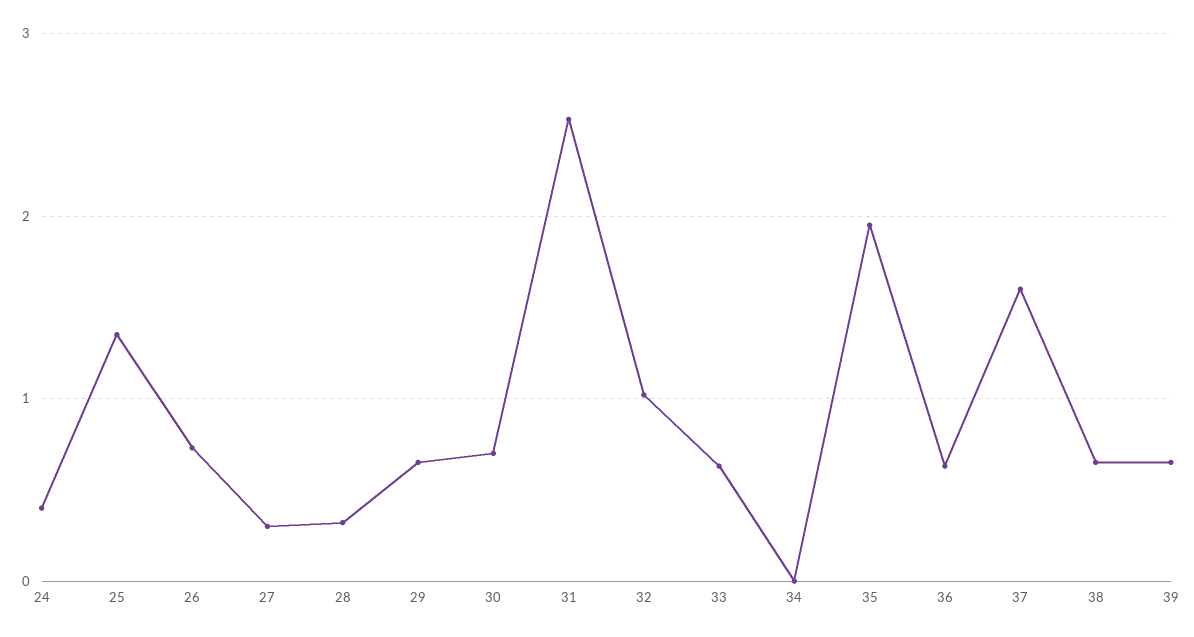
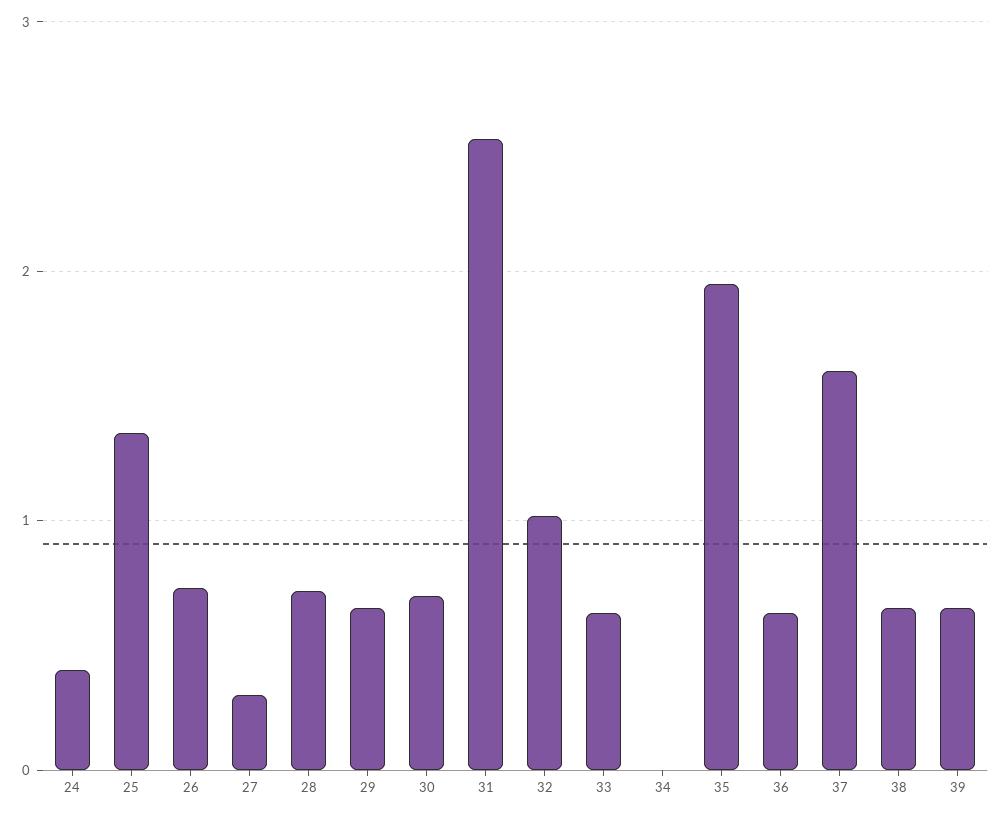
28: 0.3 -> 0.7

